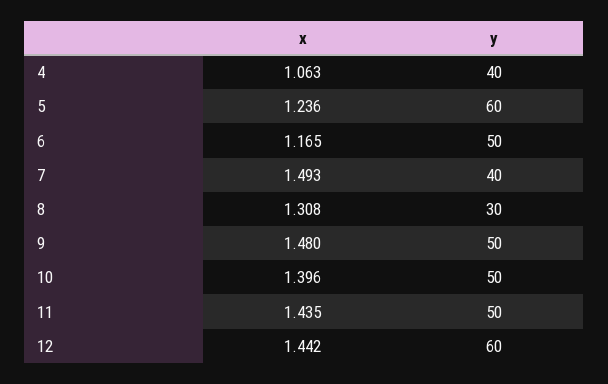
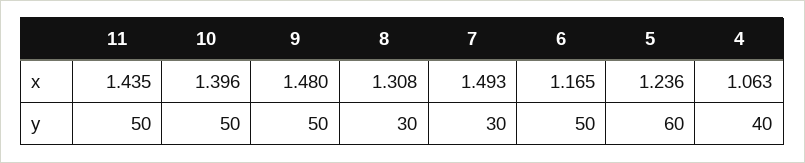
y, 7: 40 -> 30
x, 12: 1.442 -> none
y, 12: 60 -> none

